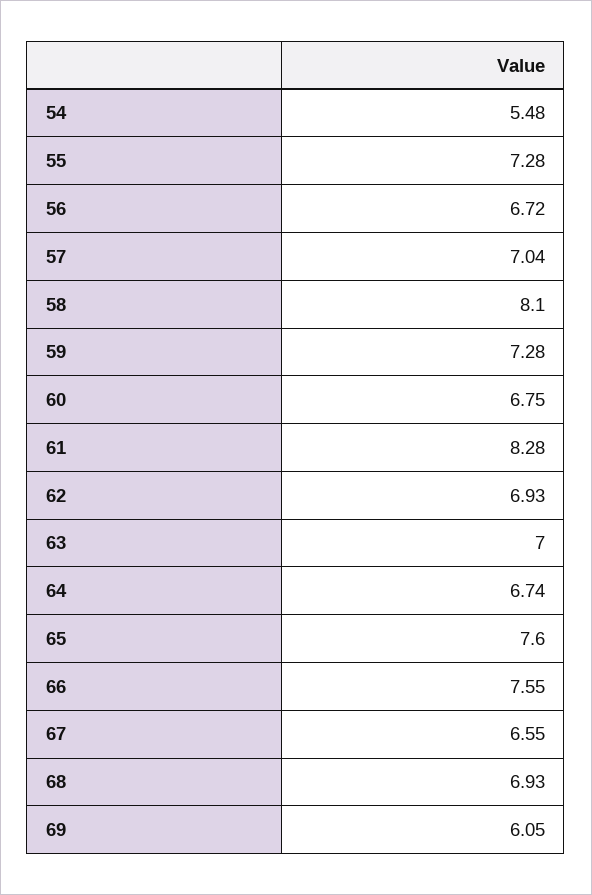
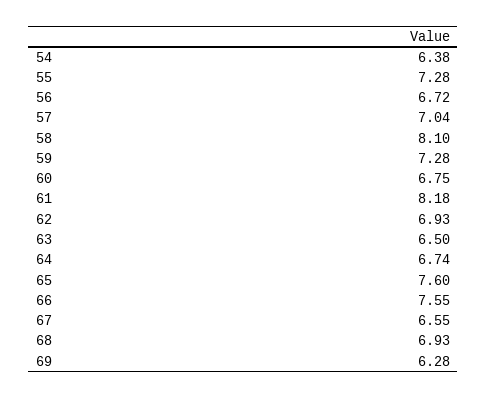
54: 5.48 -> 6.38
61: 8.28 -> 8.18
63: 7 -> 6.5
69: 6.05 -> 6.28

